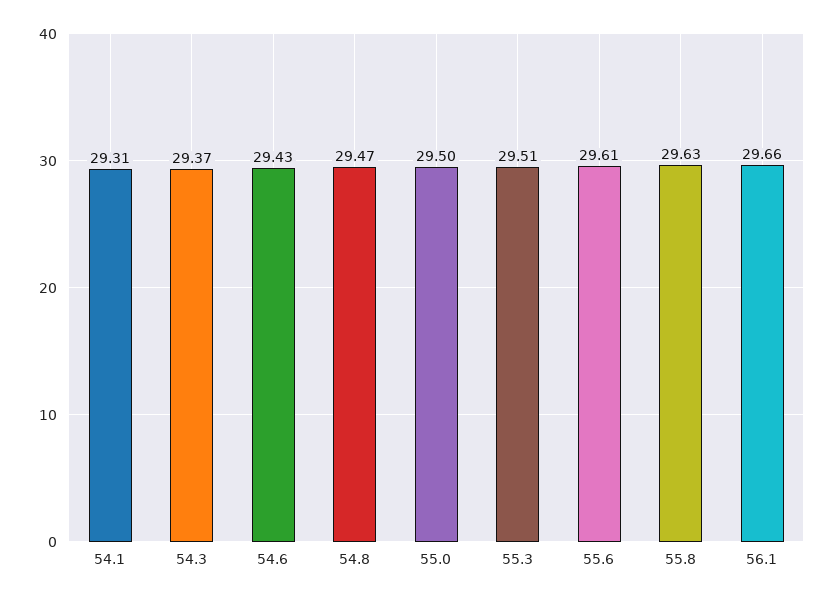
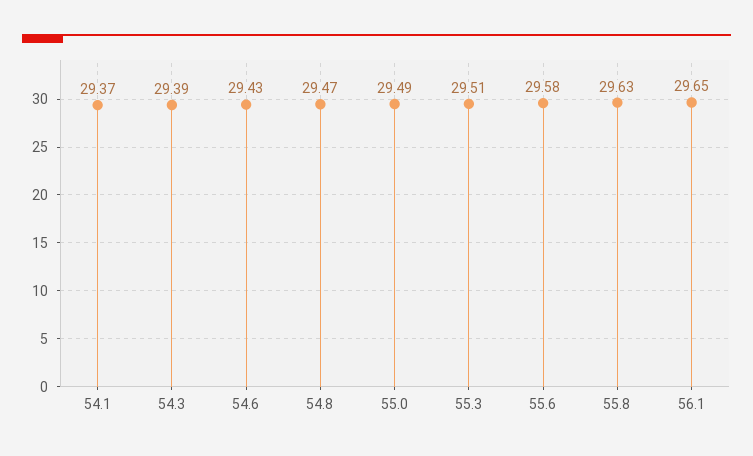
54.1: 29.31 -> 29.37
54.3: 29.37 -> 29.39
55.0: 29.5 -> 29.49
55.6: 29.61 -> 29.58
56.1: 29.66 -> 29.65

